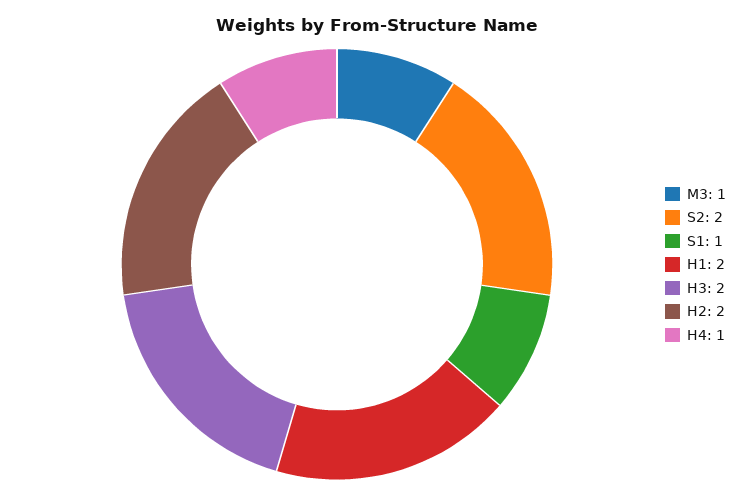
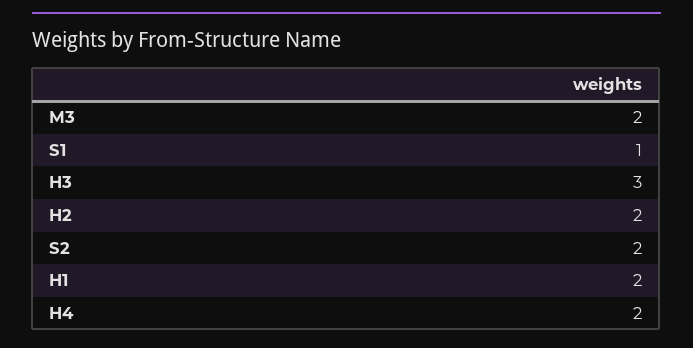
M3: 1 -> 2
H3: 2 -> 3
H4: 1 -> 2

